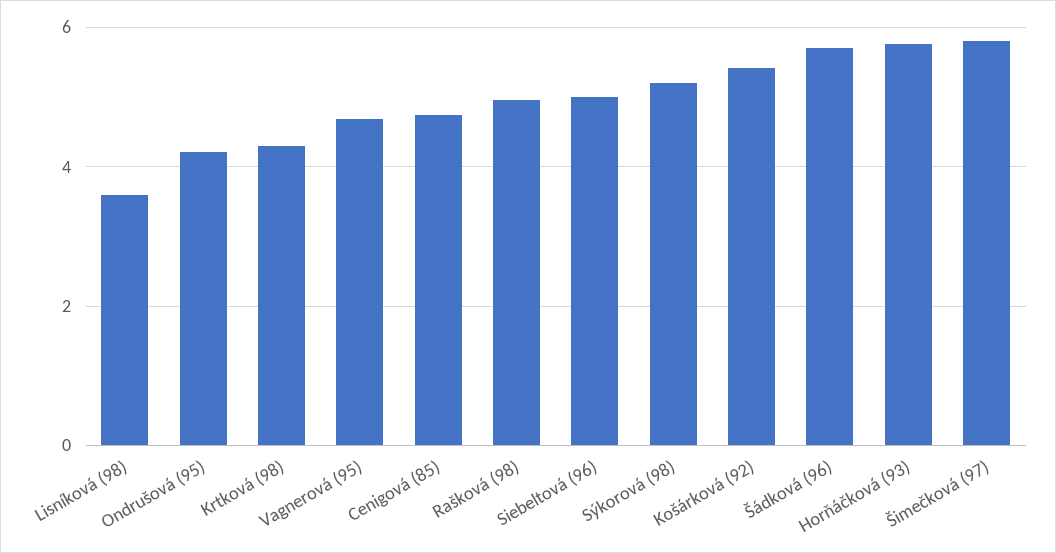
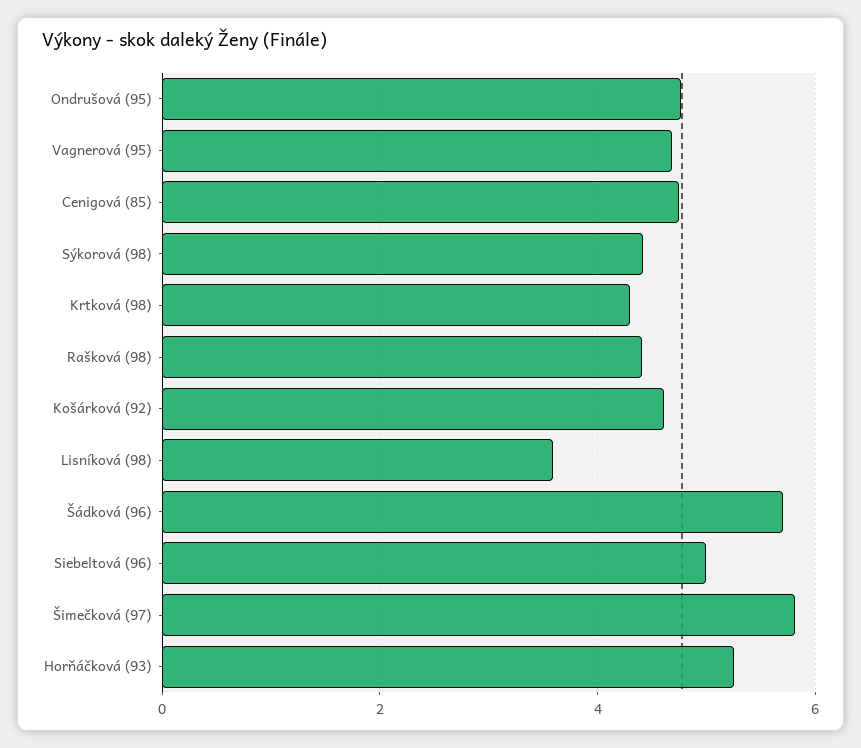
Ondrušová (95): 4.2 -> 4.8
Rašková (98): 5 -> 4.4
Sýkorová (98): 5.2 -> 4.4
Košárková (92): 5.4 -> 4.6
Horňáčková (93): 5.8 -> 5.2

